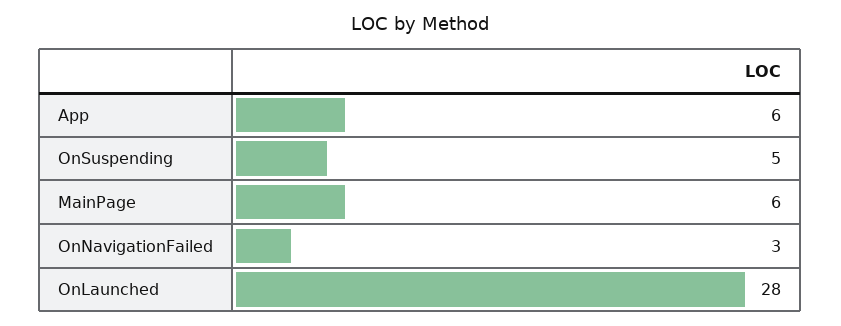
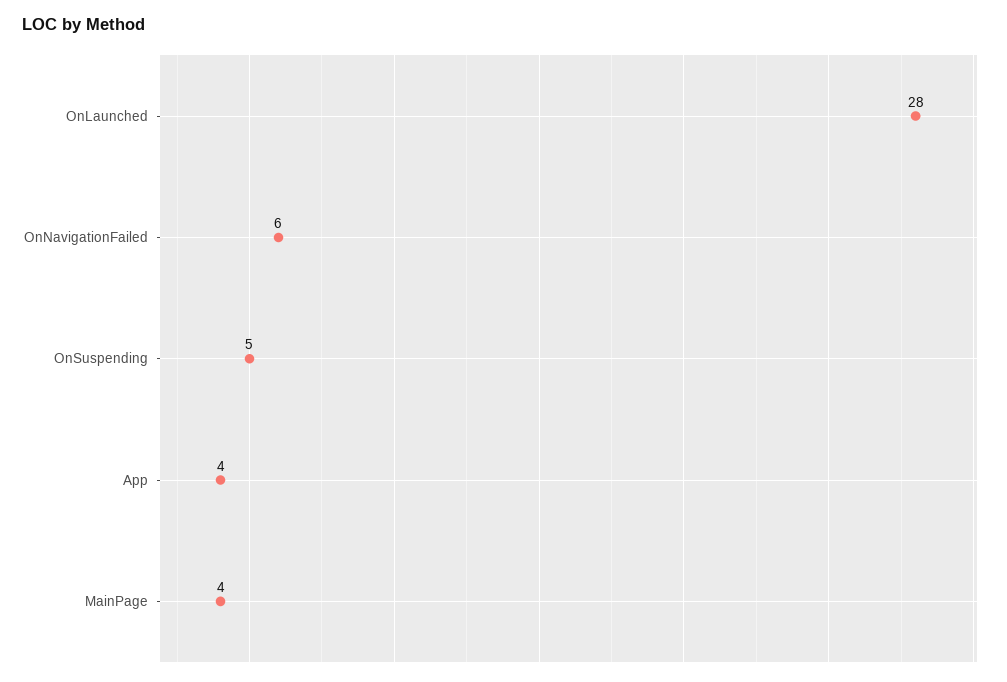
App: 6 -> 4
MainPage: 6 -> 4
OnNavigationFailed: 3 -> 6

